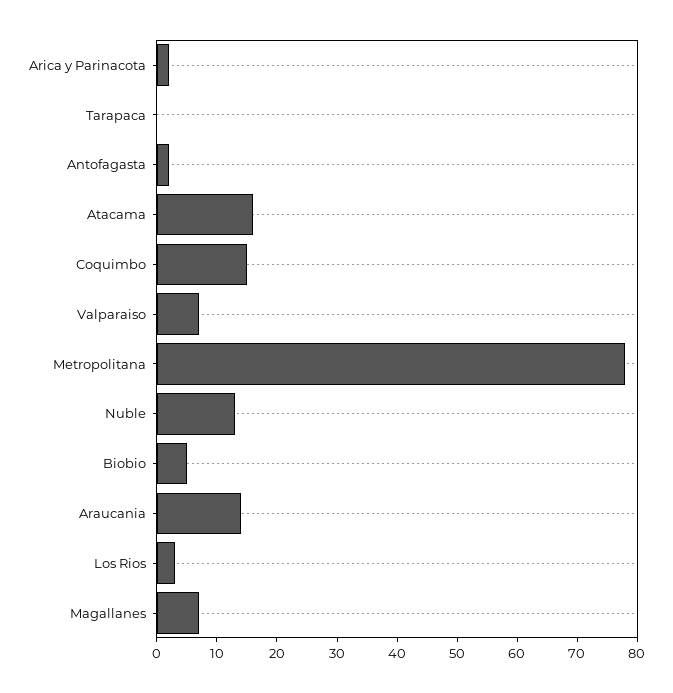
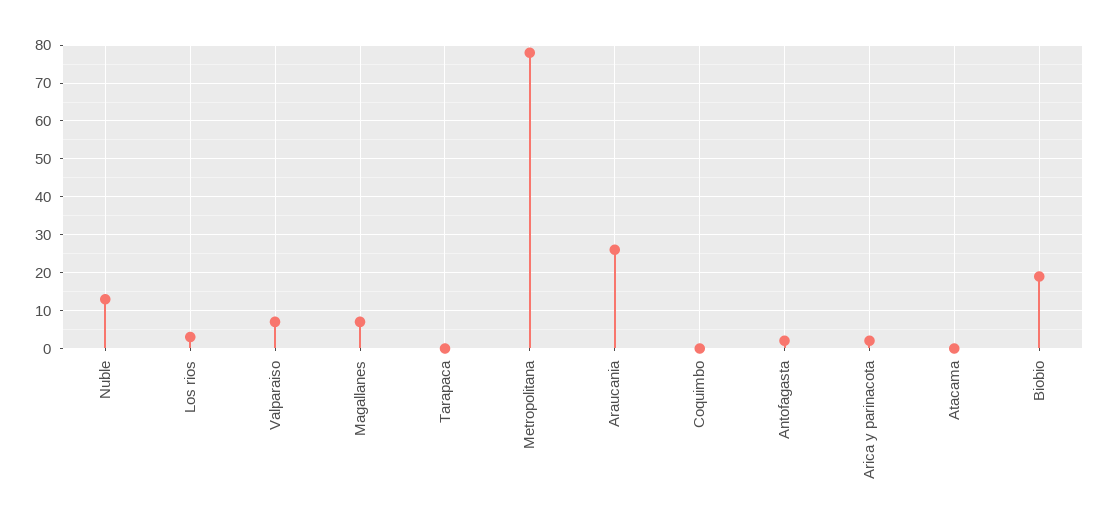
Atacama: 15 -> 0
Coquimbo: 15 -> 0
Biobio: 5 -> 20
Araucania: 15 -> 25

